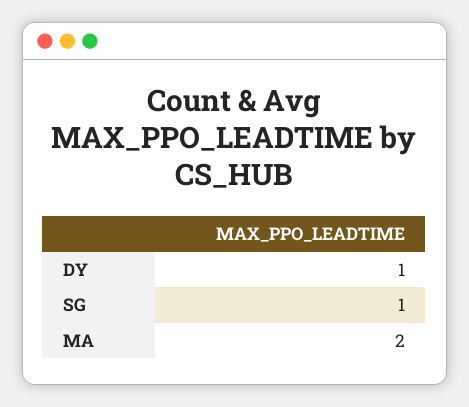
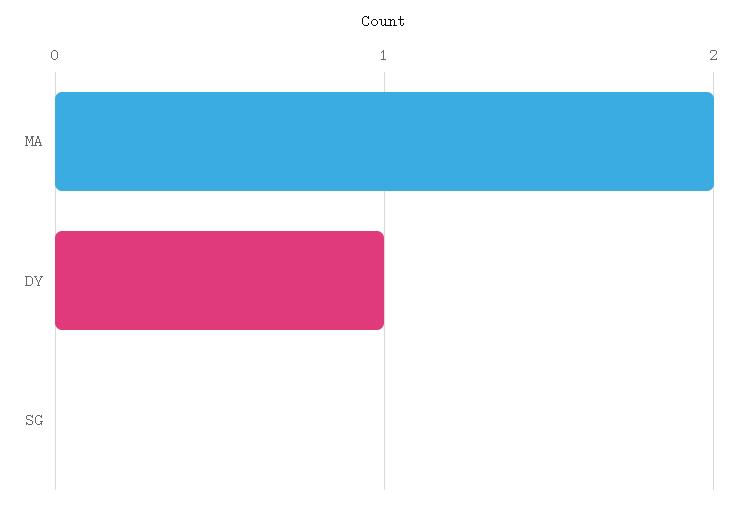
SG: 1 -> 0

